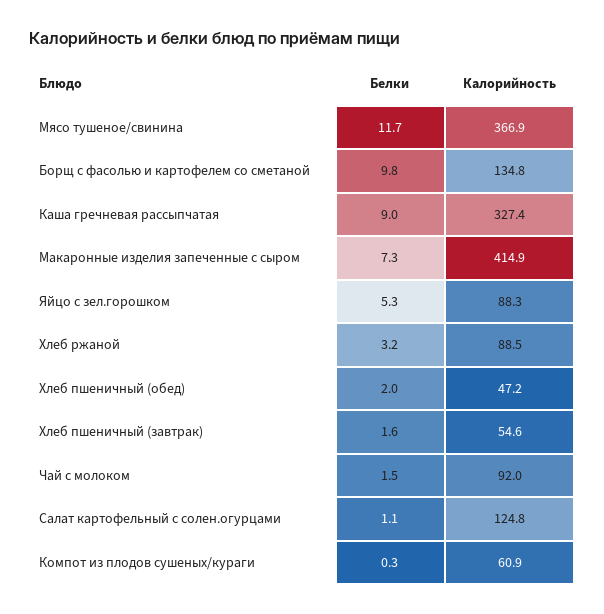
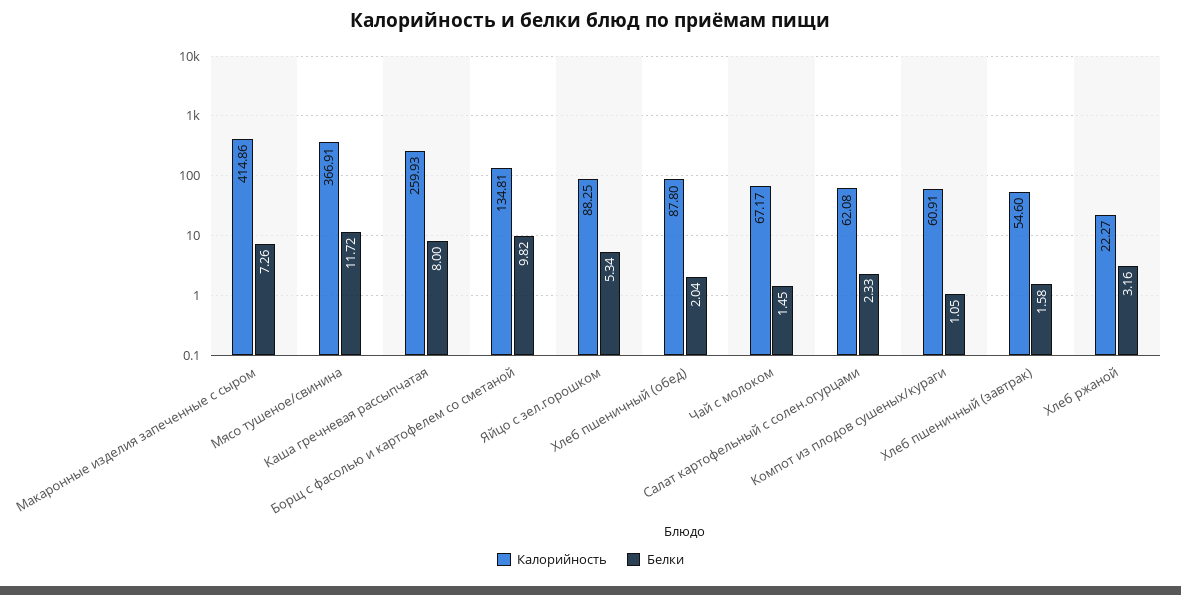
Белки, Каша гречневая рассыпчатая: 9 -> 8
Калорийность, Каша гречневая рассыпчатая: 327.4 -> 259.93
Калорийность, Хлеб ржаной: 88.5 -> 22.27
Калорийность, Хлеб пшеничный (обед): 47.2 -> 87.8
Калорийность, Чай с молоком: 92 -> 67.17
Белки, Салат картофельный с солен.огурцами: 1.1 -> 2.33
Калорийность, Салат картофельный с солен.огурцами: 124.8 -> 62.08
Белки, Компот из плодов сушеных/кураги: 0.3 -> 1.05

